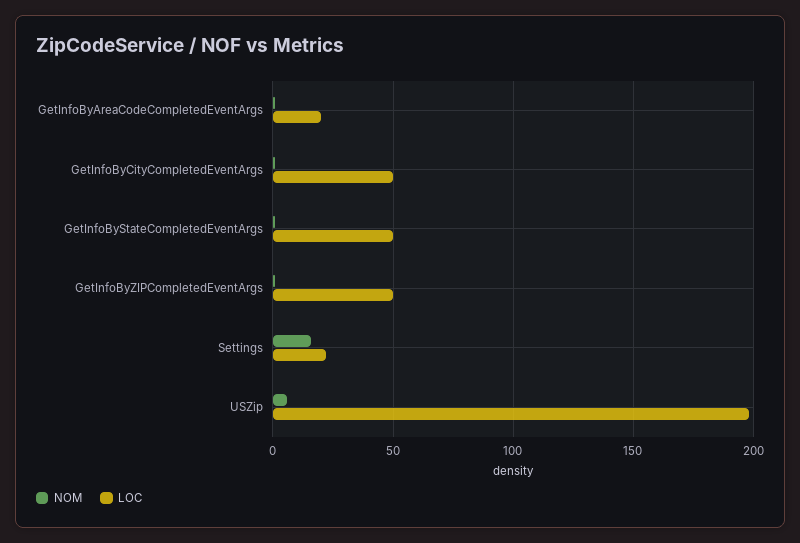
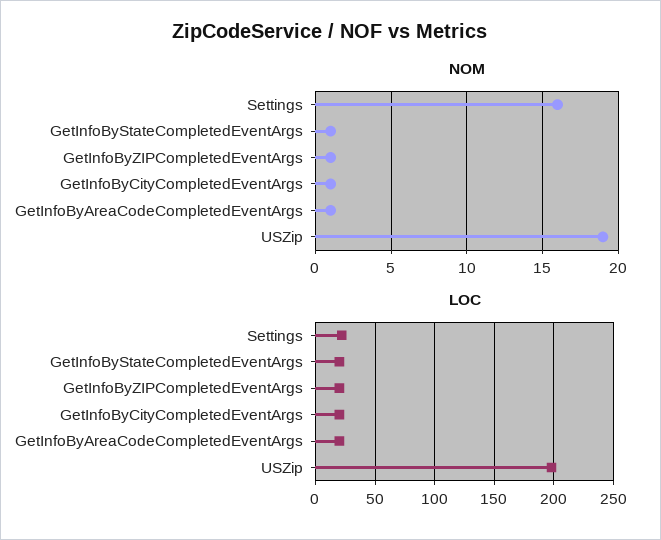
LOC, GetInfoByCityCompletedEventArgs: 50 -> 20
LOC, GetInfoByStateCompletedEventArgs: 50 -> 20
LOC, GetInfoByZIPCompletedEventArgs: 50 -> 20
NOM, USZip: 5 -> 19

